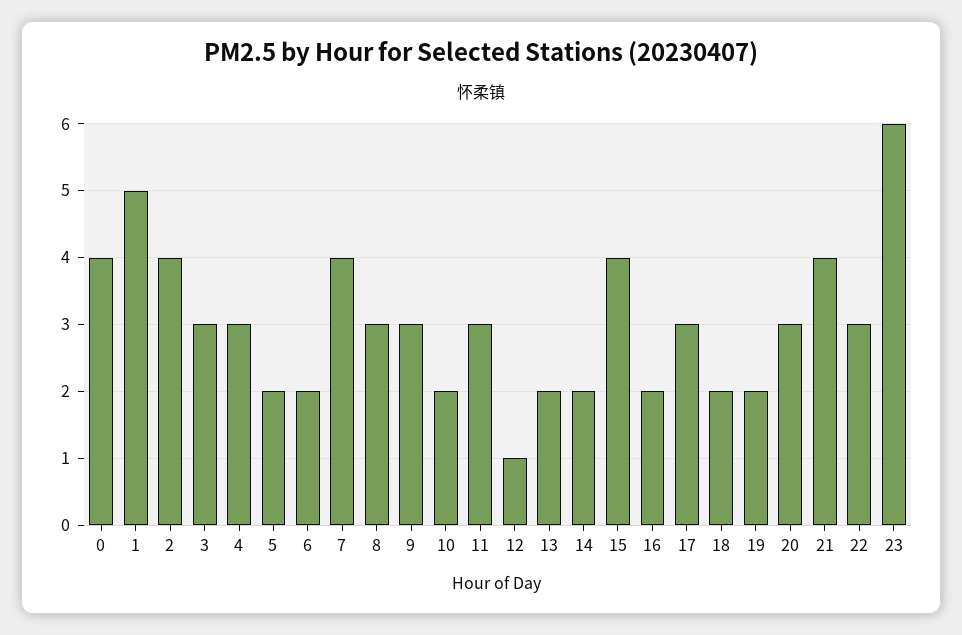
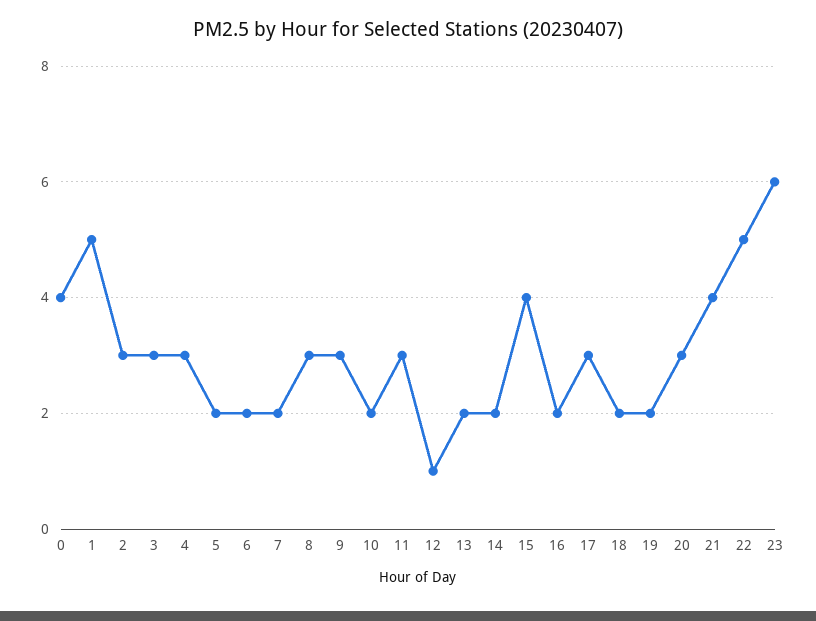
2: 4 -> 3
7: 4 -> 2
22: 3 -> 5

